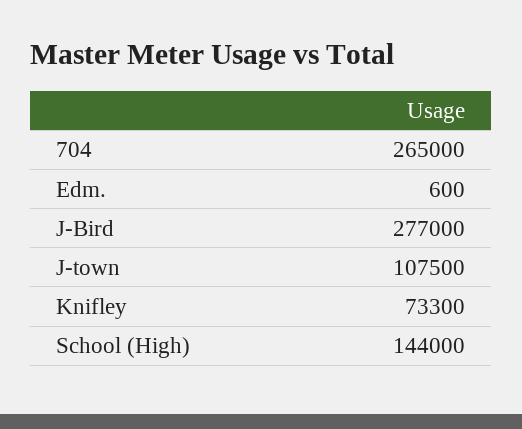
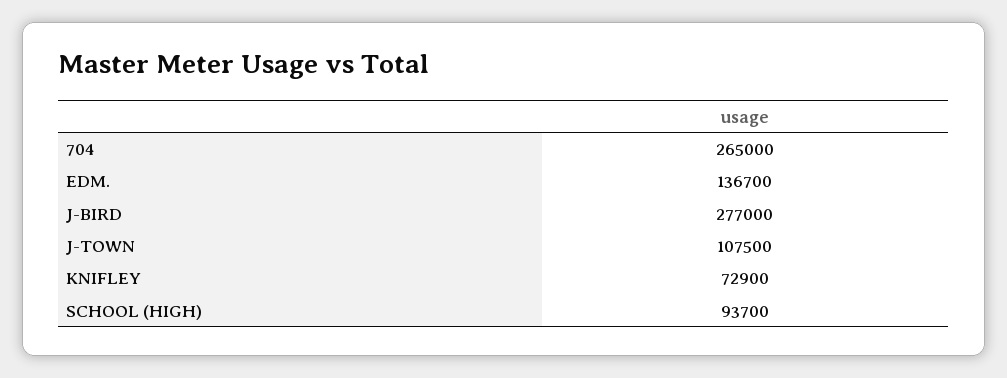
Edm.: 600 -> 136700
Knifley: 73300 -> 72900
School (High): 144000 -> 93700

